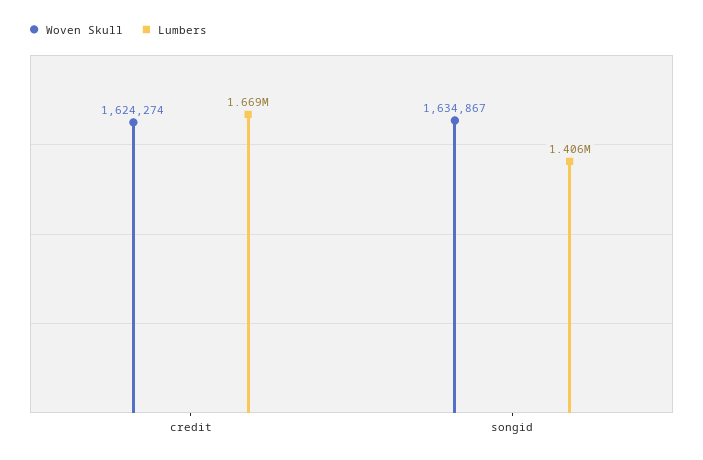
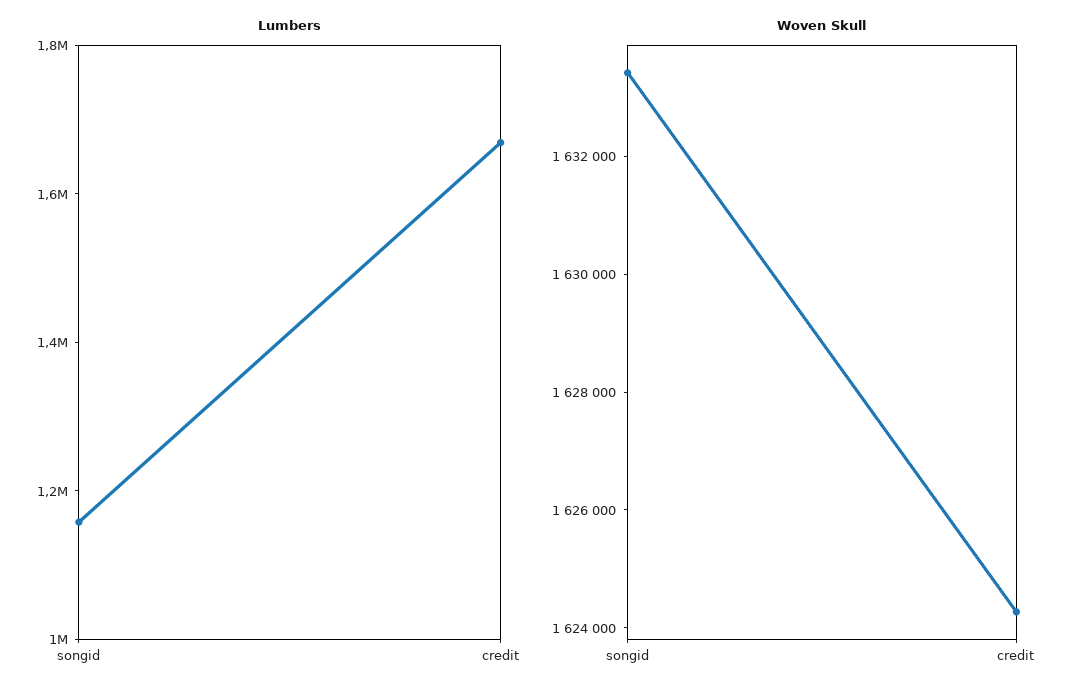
Woven Skull, songid: 1634867 -> 1633500
Lumbers, songid: 1406000 -> 1150000

